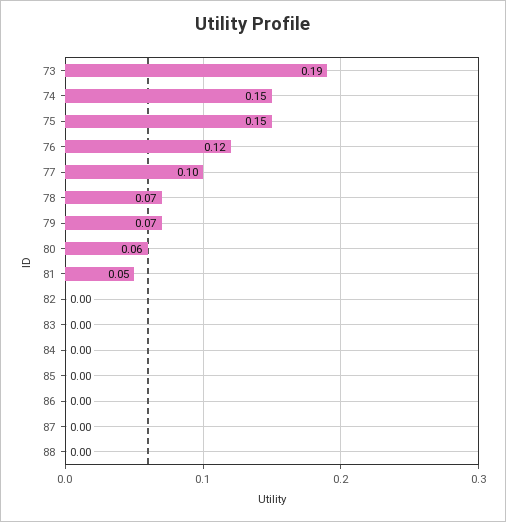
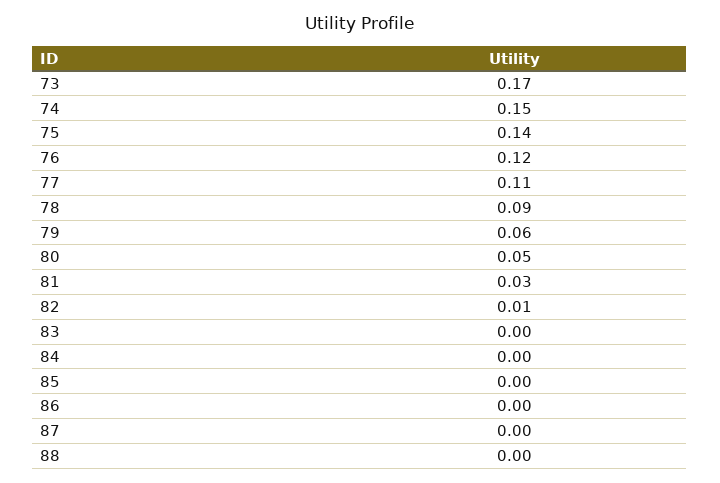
73: 0.19 -> 0.17
75: 0.15 -> 0.14
77: 0.1 -> 0.11
78: 0.07 -> 0.09
79: 0.07 -> 0.06
80: 0.06 -> 0.05
81: 0.05 -> 0.03
82: 0 -> 0.01

